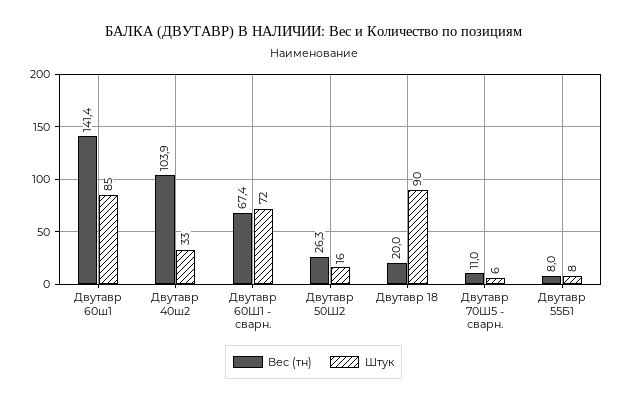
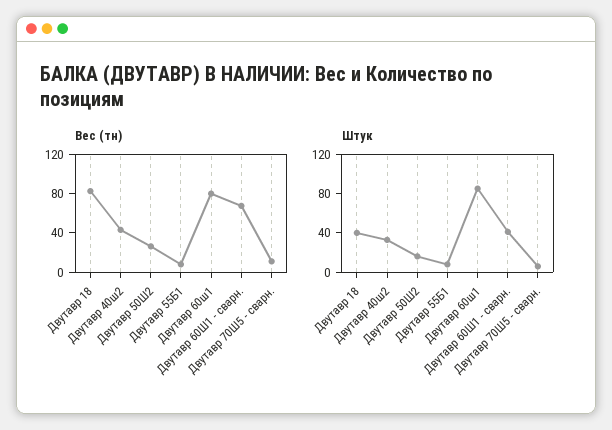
Вес (тн), Двутавр 60ш1: 141.4 -> 80
Вес (тн), Двутавр 40ш2: 103.9 -> 40
Штук, Двутавр 60Ш1 - сварн.: 72 -> 40
Вес (тн), Двутавр 18: 20 -> 80
Штук, Двутавр 18: 90 -> 40

